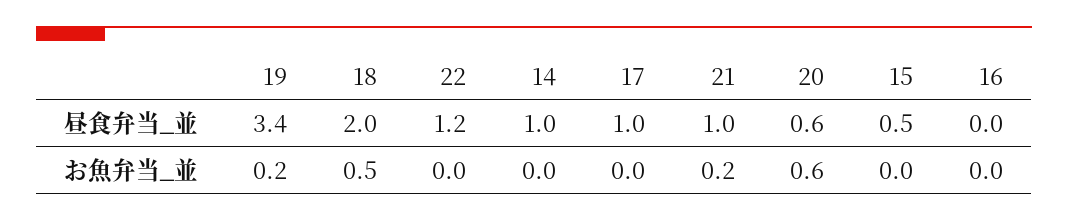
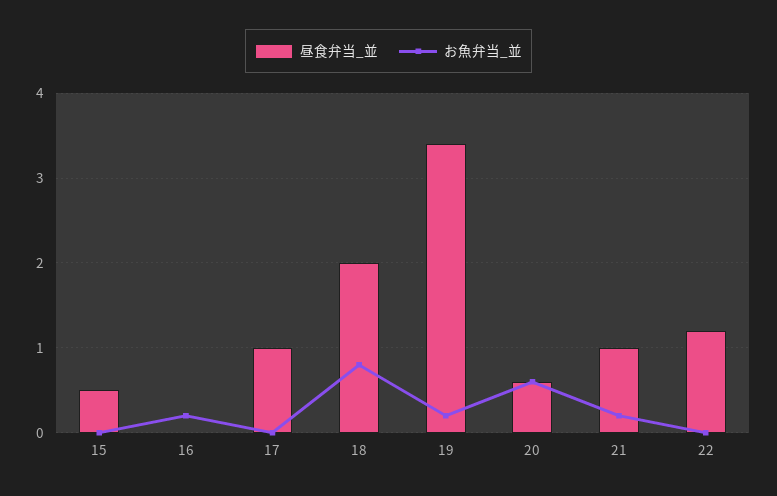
昼食弁当_並, 14: 1 -> none
お魚弁当_並, 18: 0.5 -> 0.8
お魚弁当_並, 14: 0 -> none
お魚弁当_並, 16: 0 -> 0.2

